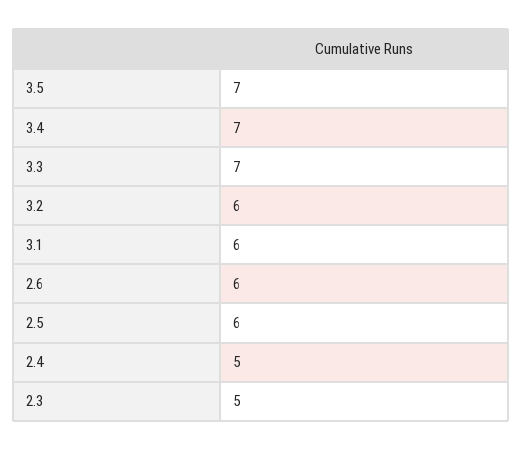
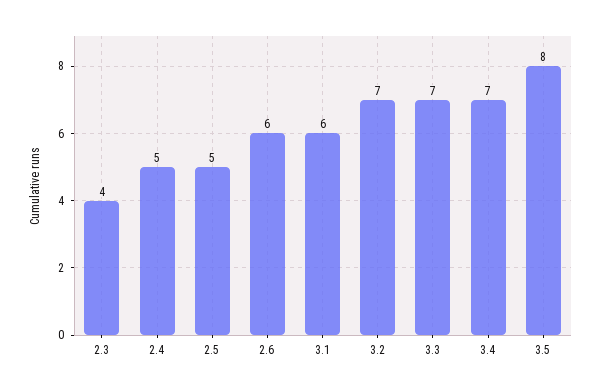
3.5: 7 -> 8
3.2: 6 -> 7
2.5: 6 -> 5
2.3: 5 -> 4

